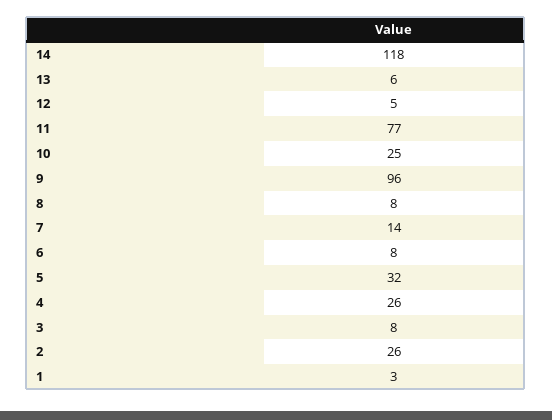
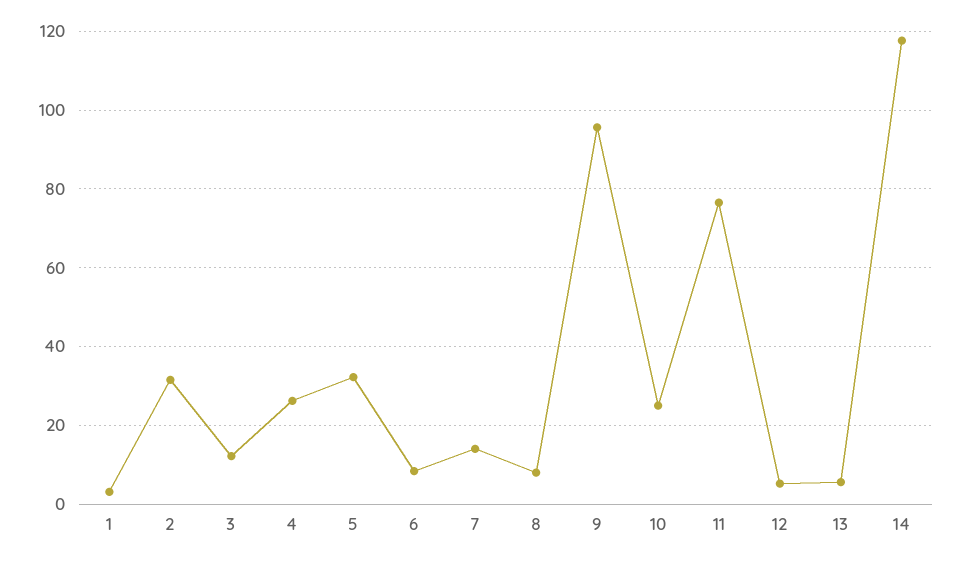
3: 8 -> 12
2: 26 -> 32

